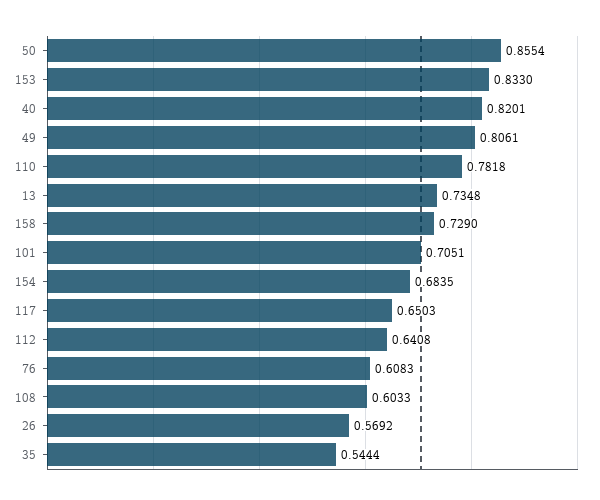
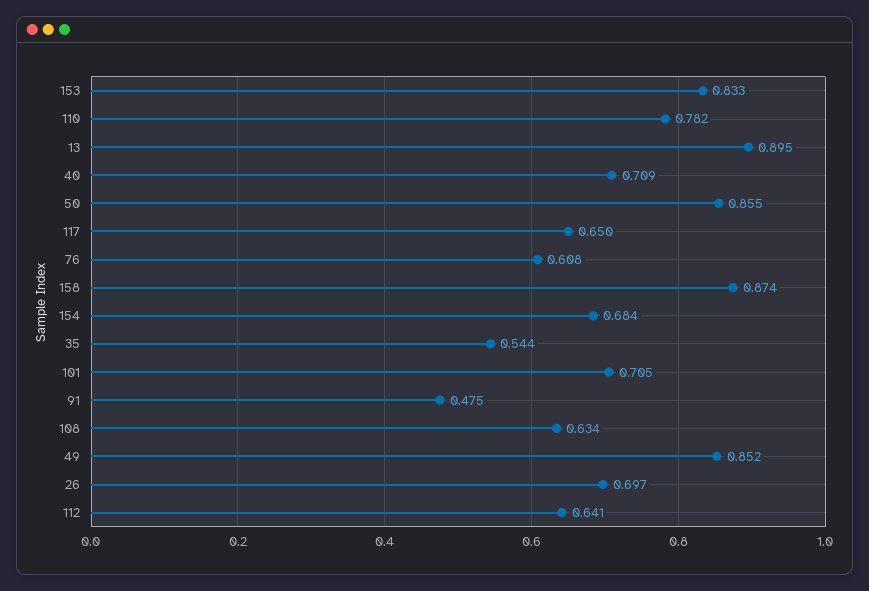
40: 0.8201 -> 0.709
49: 0.8061 -> 0.852
13: 0.7348 -> 0.895
158: 0.729 -> 0.874
108: 0.6033 -> 0.634
26: 0.5692 -> 0.697
91: none -> 0.475

